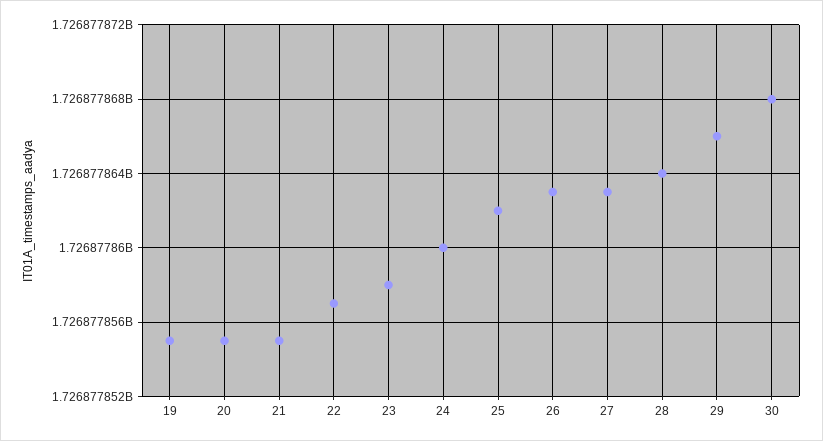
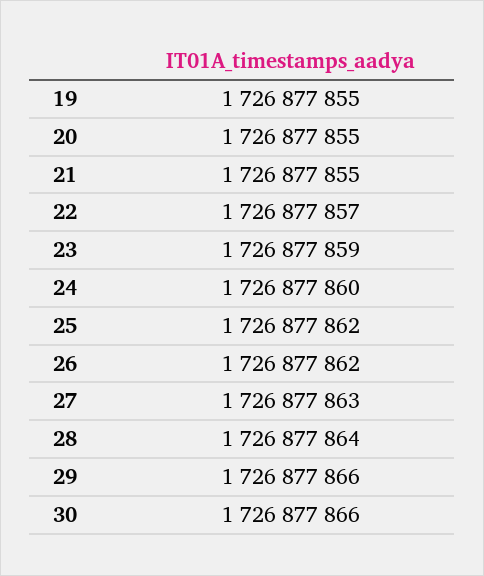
23: 1726877858 -> 1726877859
26: 1726877863 -> 1726877862
30: 1726877868 -> 1726877866

